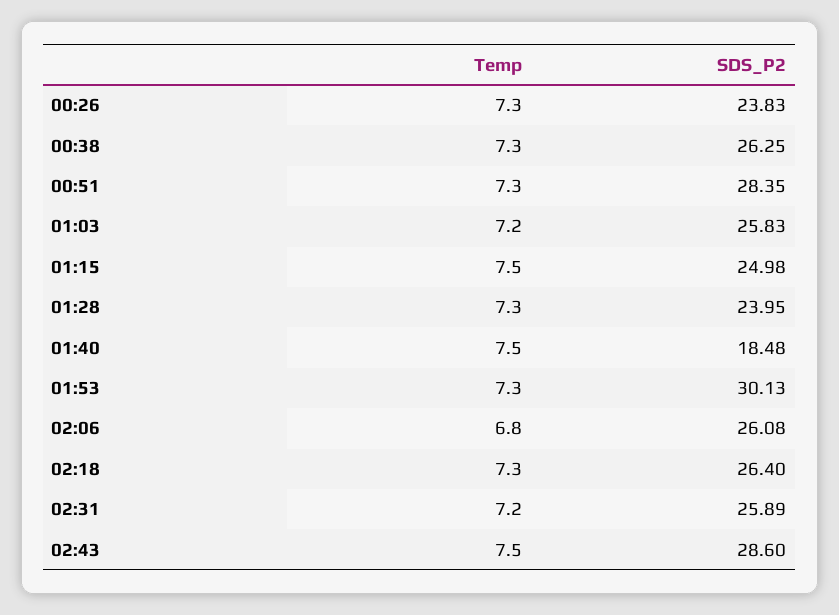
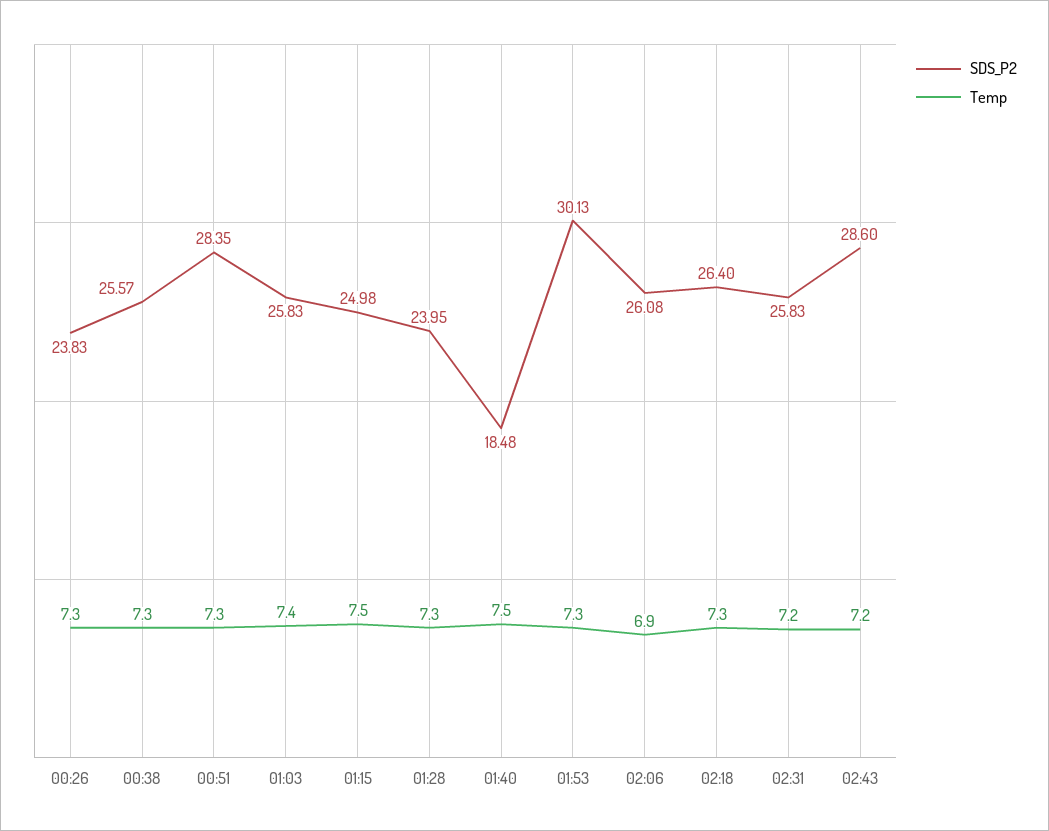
SDS_P2, 00:38: 26.25 -> 25.57
Temp, 01:03: 7.2 -> 7.4
Temp, 02:06: 6.8 -> 6.9
SDS_P2, 02:31: 25.89 -> 25.83
Temp, 02:43: 7.5 -> 7.2

